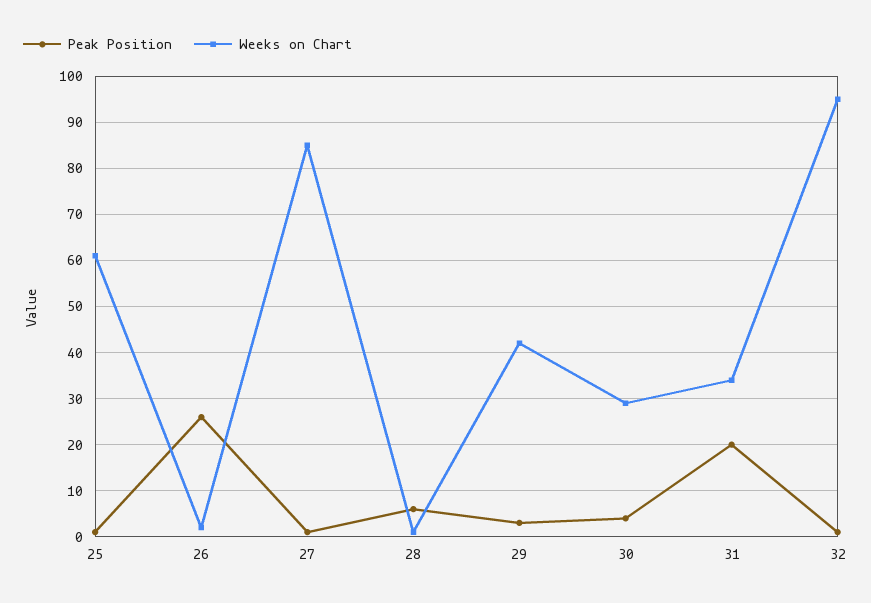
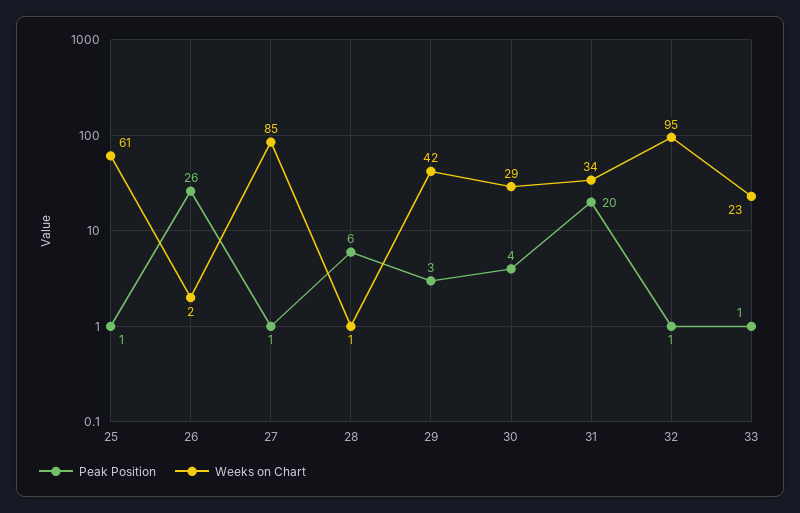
Peak Position, 33: none -> 1
Weeks on Chart, 33: none -> 23

